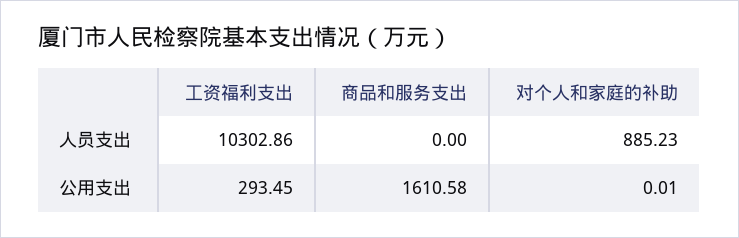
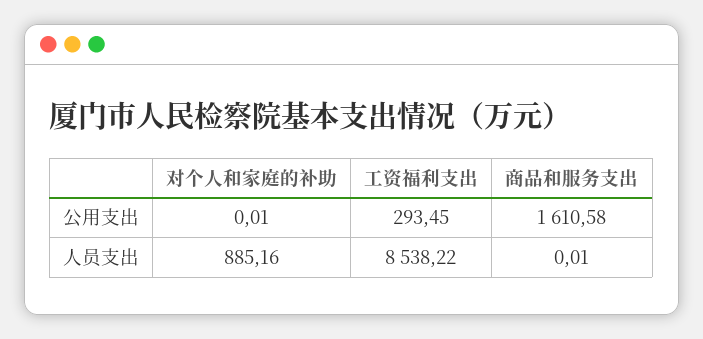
工资福利支出, 人员支出: 10302.86 -> 8538.22
商品和服务支出, 人员支出: 0 -> 0.01
对个人和家庭的补助, 人员支出: 885.23 -> 885.16

